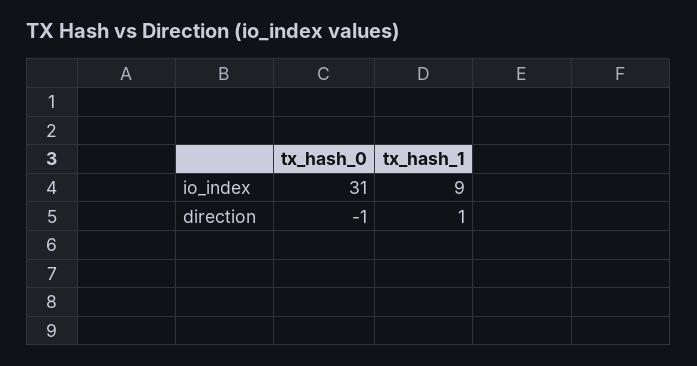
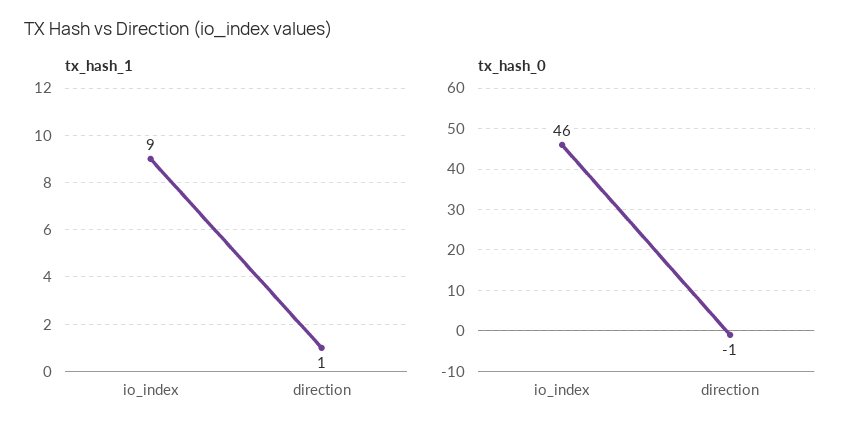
tx_hash_0, io_index: 31 -> 46

